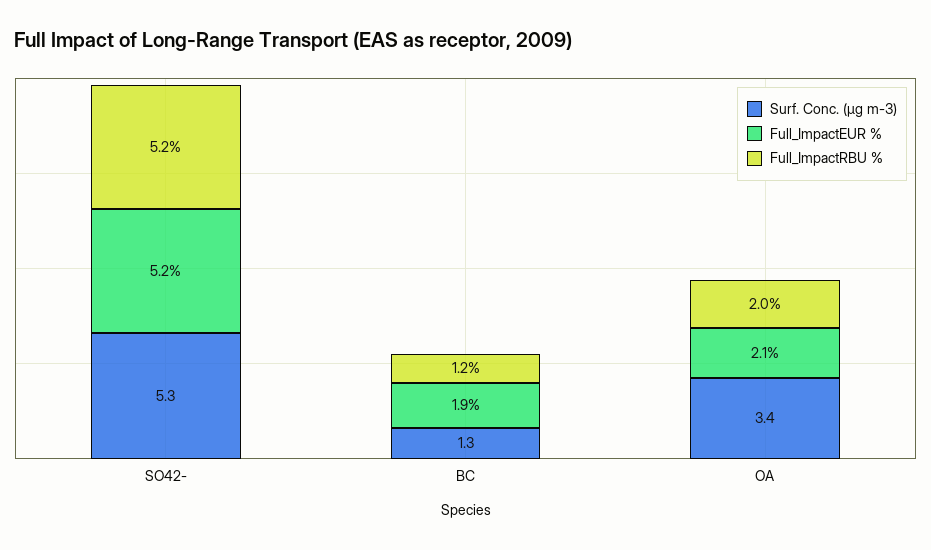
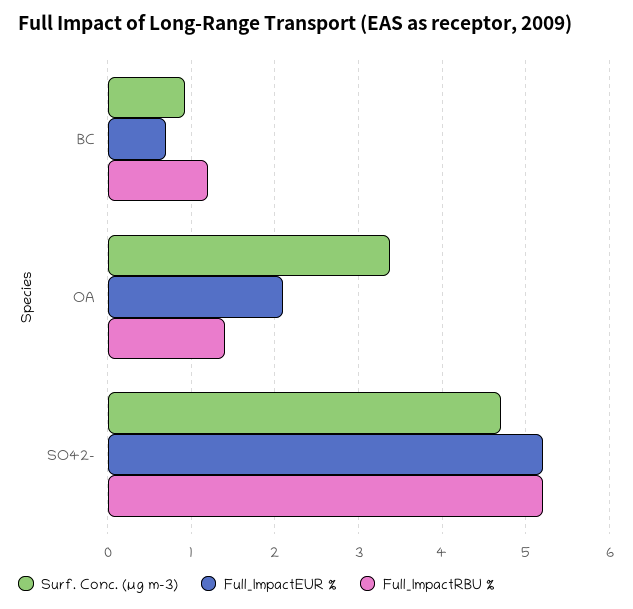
Surf. Conc. (µg m-3), SO42-: 5.3 -> 4.7
Surf. Conc. (µg m-3), BC: 1.3 -> 0.9
Full_ImpactEUR %, BC: 1.9 -> 0.7
Full_ImpactRBU %, OA: 2 -> 1.4

